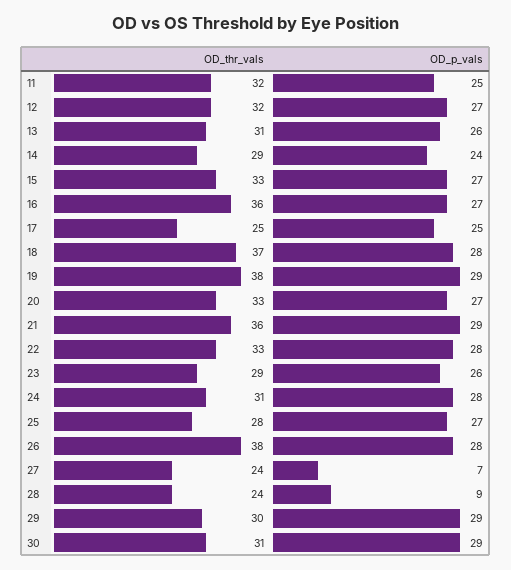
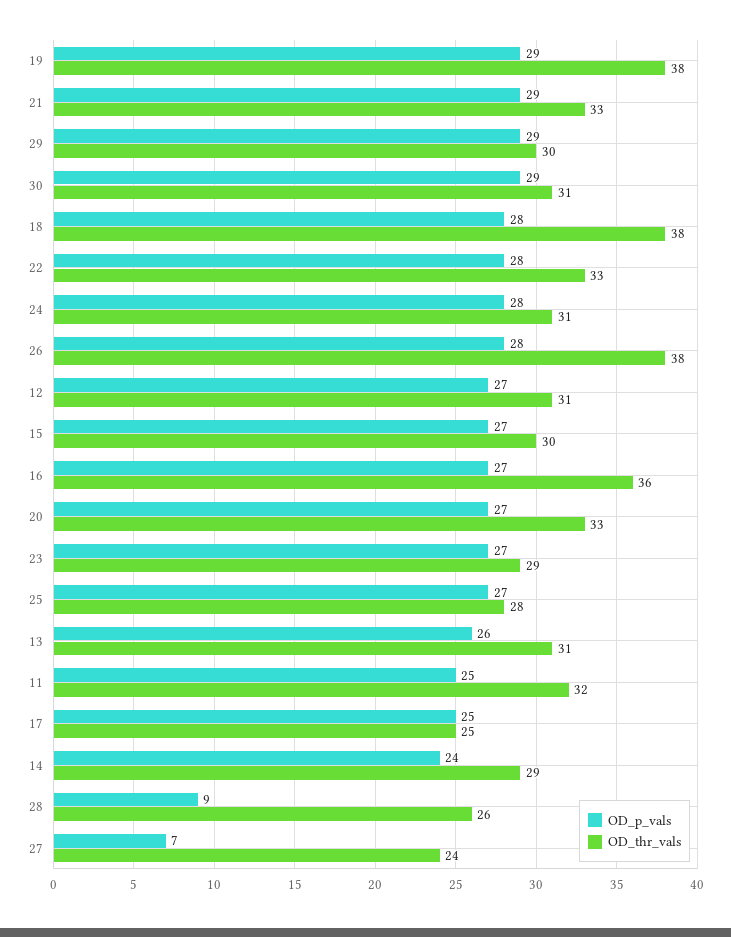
OD_thr_vals, 12: 32 -> 31
OD_thr_vals, 15: 33 -> 30
OD_thr_vals, 18: 37 -> 38
OD_thr_vals, 21: 36 -> 33
OD_p_vals, 23: 26 -> 27
OD_thr_vals, 28: 24 -> 26

